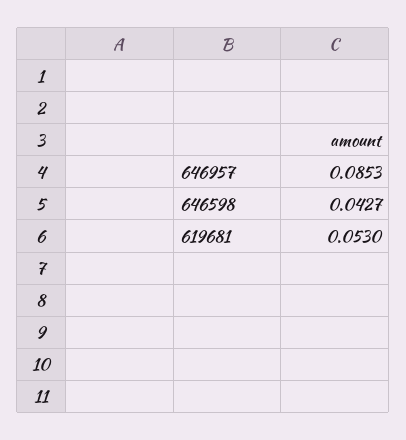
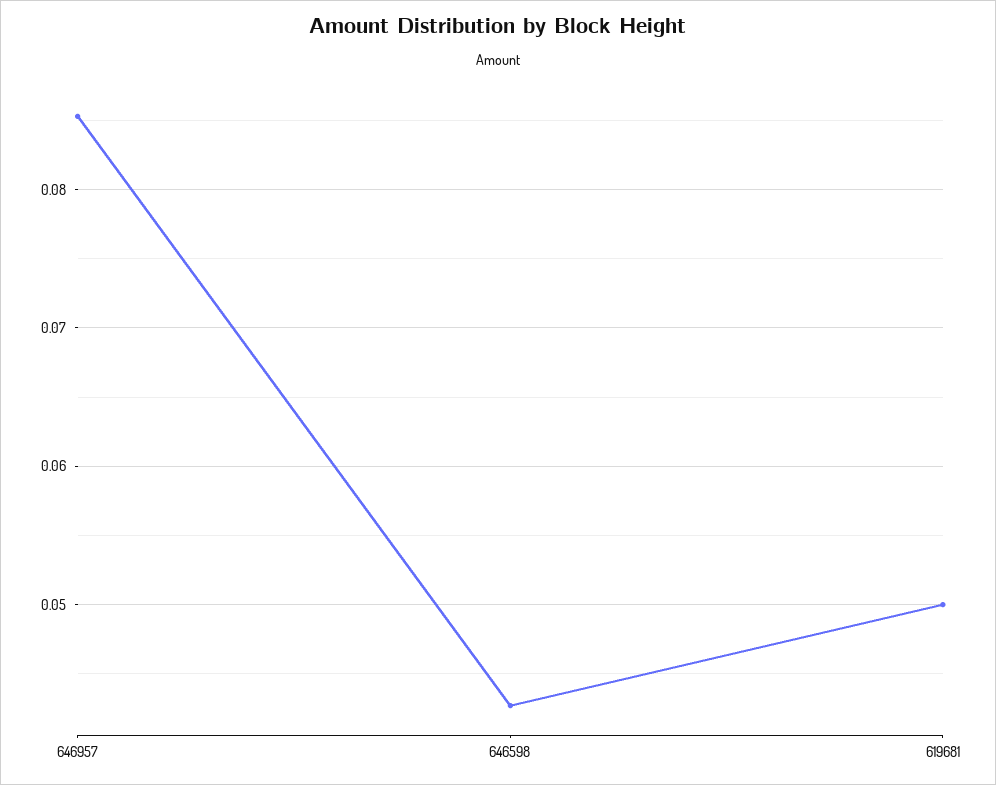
619681: 0.053 -> 0.05

